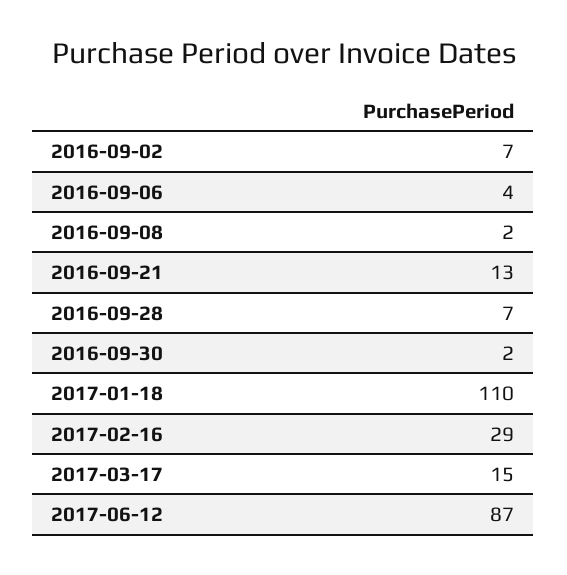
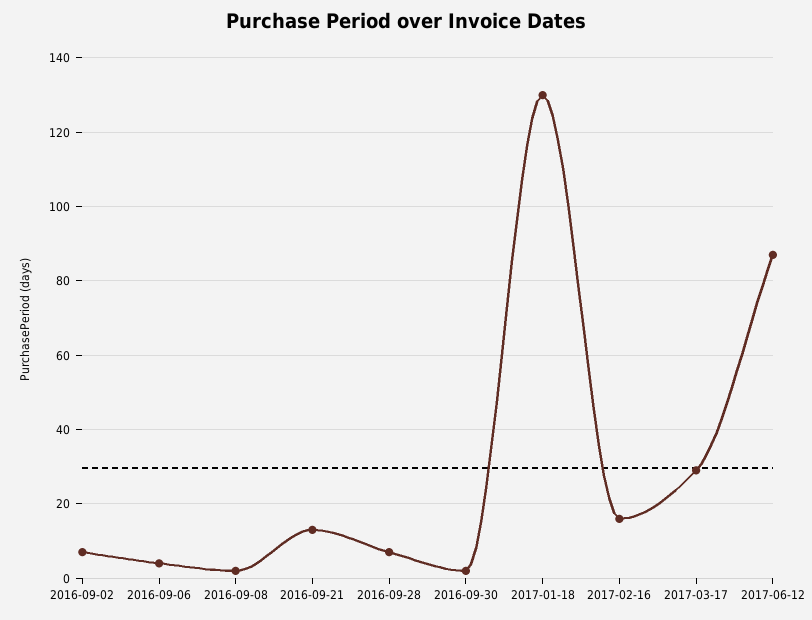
2017-01-18: 110 -> 130
2017-02-16: 29 -> 15
2017-03-17: 15 -> 30

